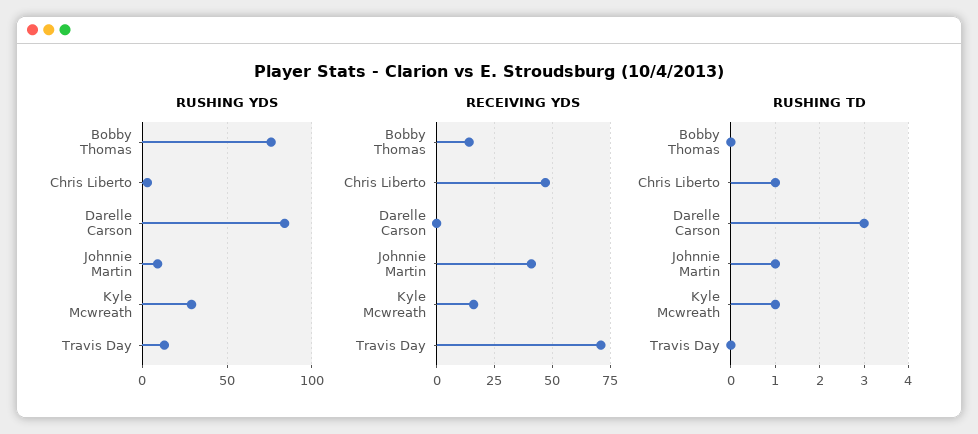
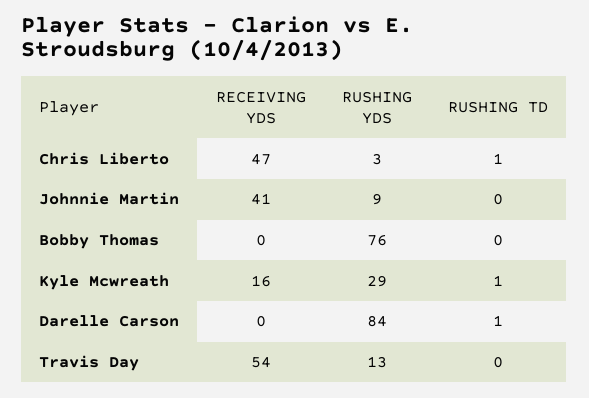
RECEIVING YDS, Bobby Thomas: 15 -> 0
RECEIVING YDS, Travis Day: 70 -> 54
RUSHING TD, Darelle Carson: 3 -> 1
RUSHING TD, Johnnie Martin: 1 -> 0

